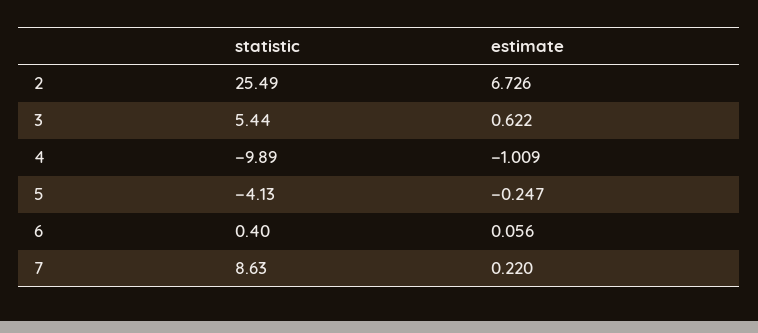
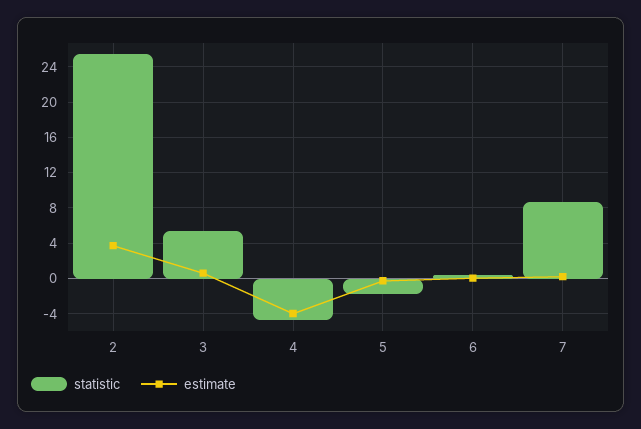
estimate, 2: 6.726 -> 4
statistic, 4: -9.89 -> -5
estimate, 4: -1.009 -> -4
statistic, 5: -4.13 -> -2

